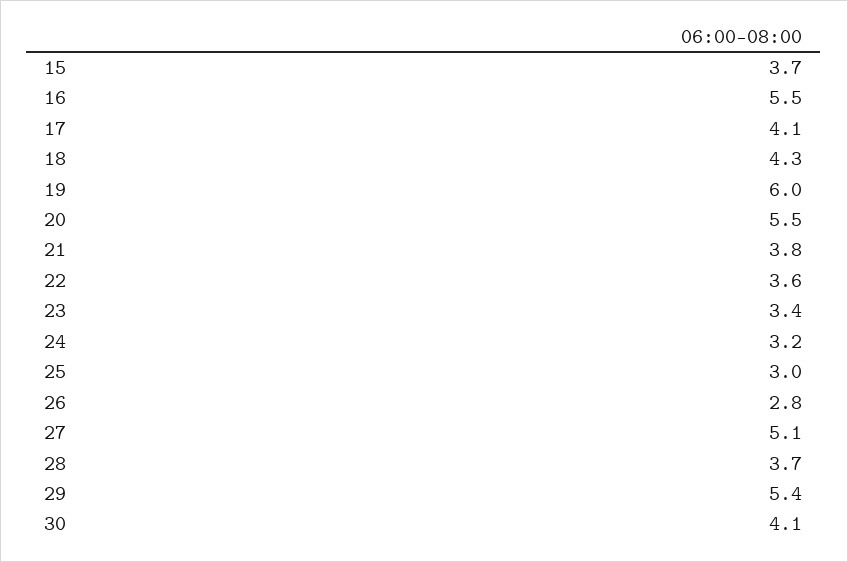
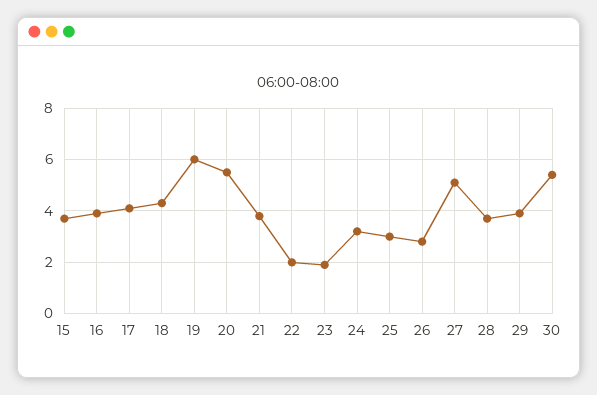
16: 5.5 -> 4
22: 3.6 -> 2
23: 3.4 -> 2
29: 5.4 -> 4
30: 4.1 -> 5.5

